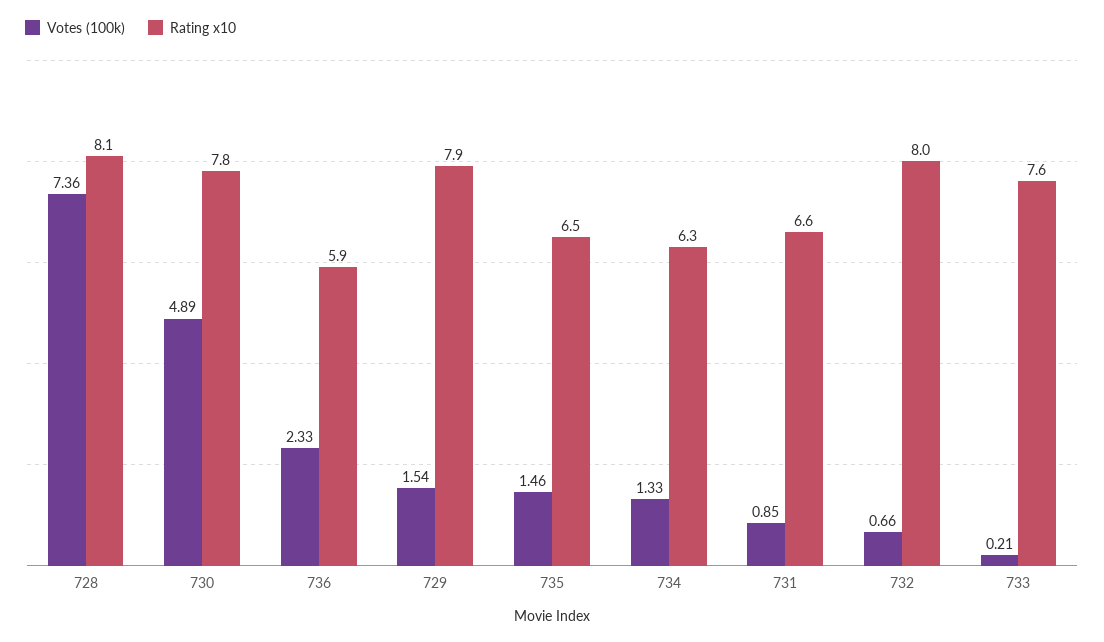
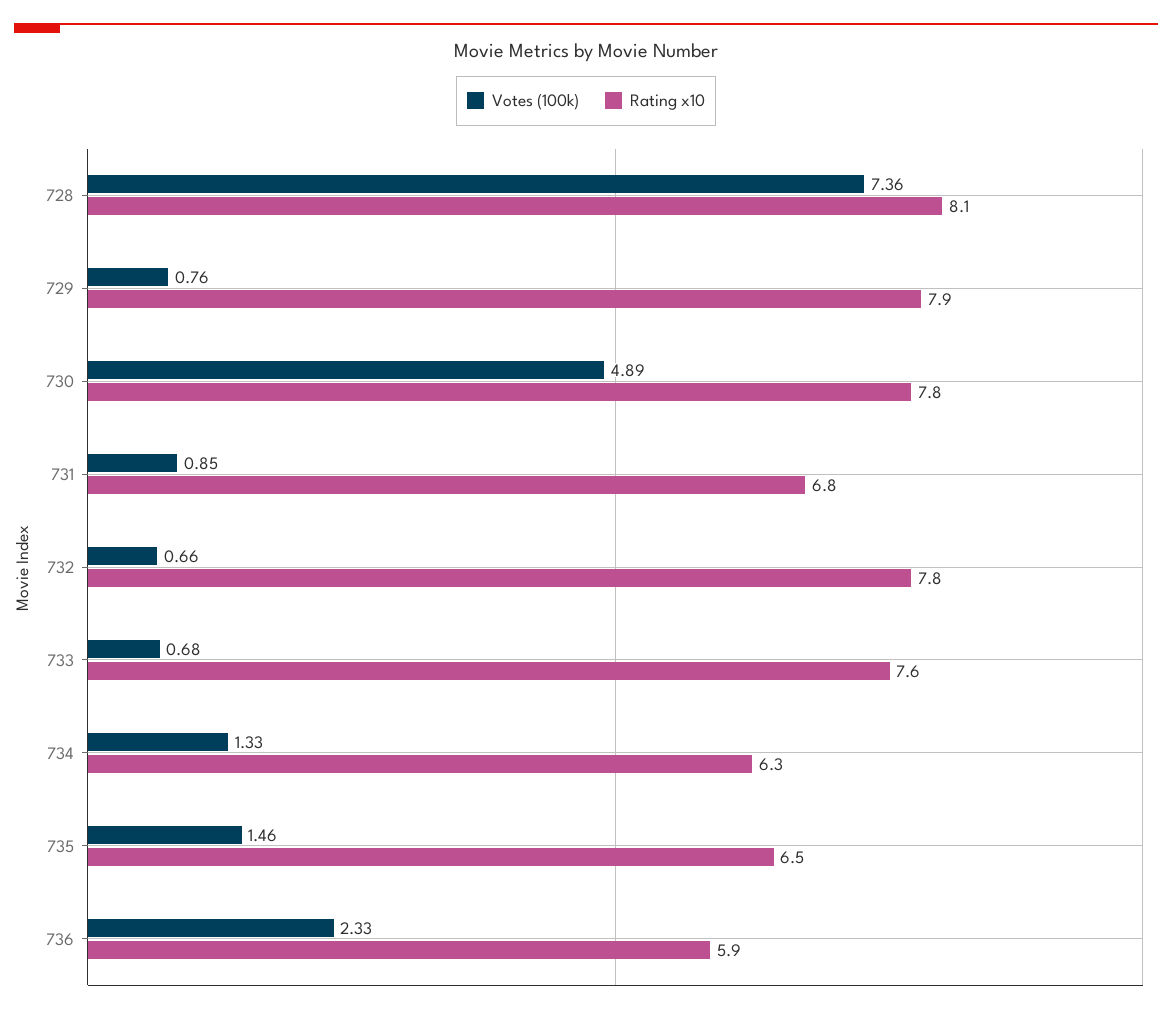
Votes (100k), 729: 1.54 -> 0.76
Rating x10, 731: 6.6 -> 6.8
Rating x10, 732: 8 -> 7.8
Votes (100k), 733: 0.21 -> 0.68

